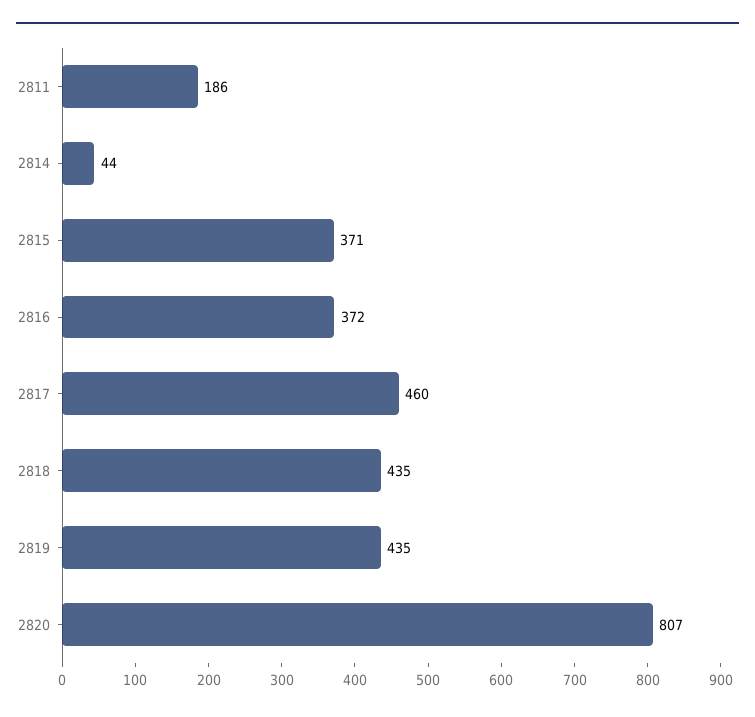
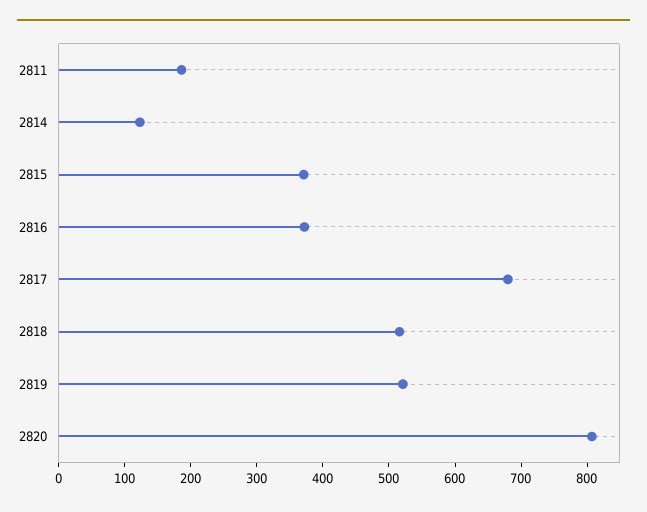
2814: 44 -> 120
2817: 460 -> 680
2818: 435 -> 520
2819: 435 -> 520

